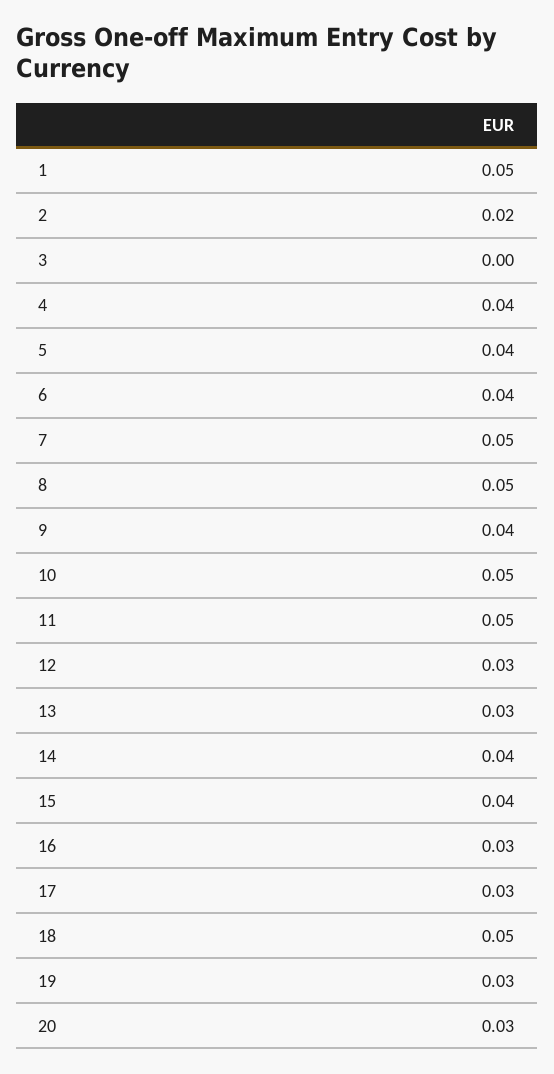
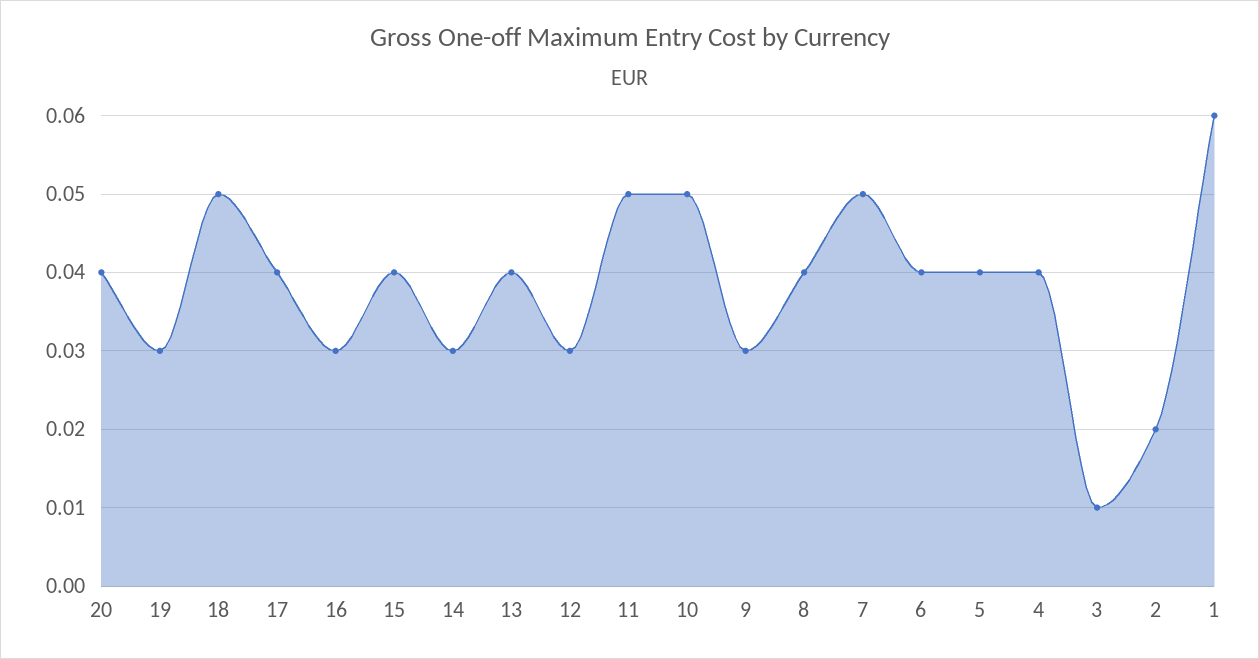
1: 0.05 -> 0.06
3: 0 -> 0.01
8: 0.05 -> 0.04
9: 0.04 -> 0.03
13: 0.03 -> 0.04
14: 0.04 -> 0.03
17: 0.03 -> 0.04
20: 0.03 -> 0.04

